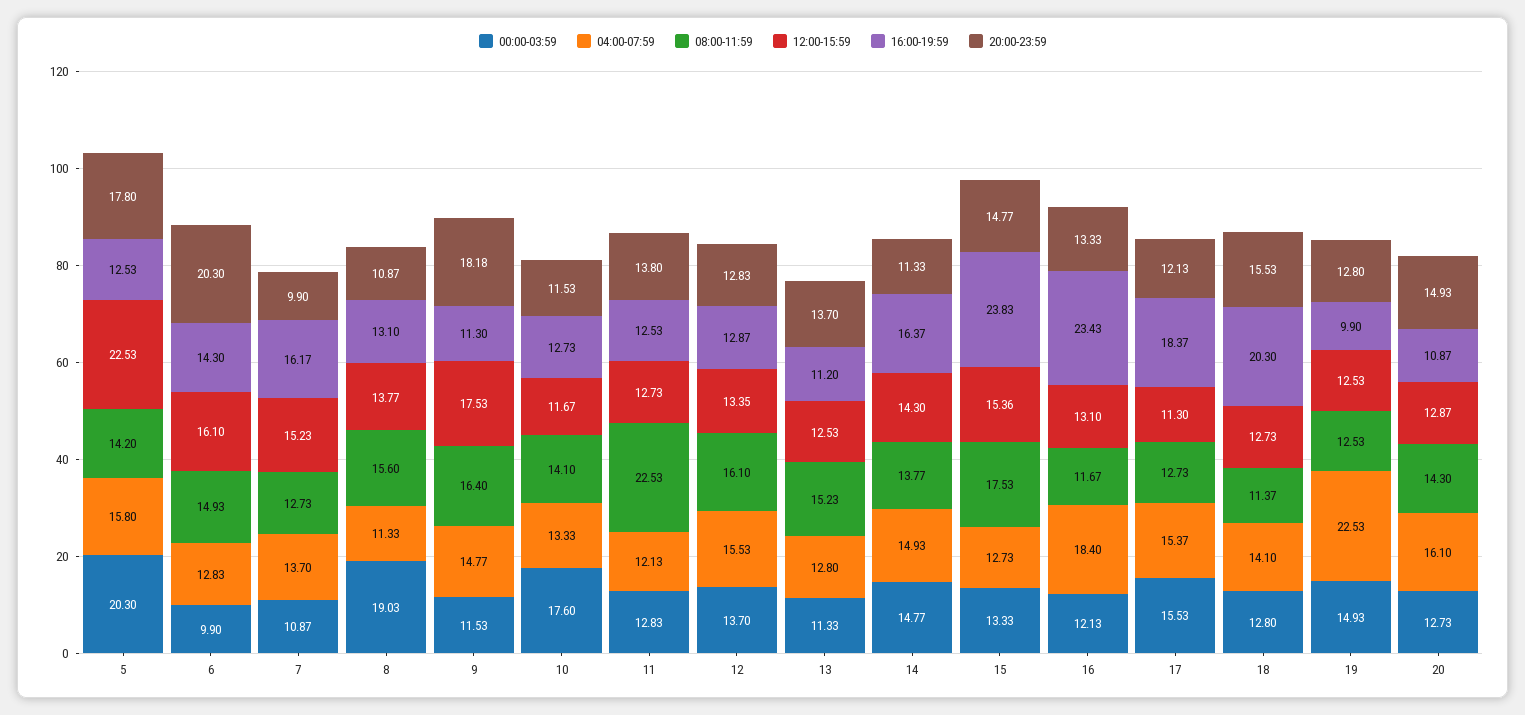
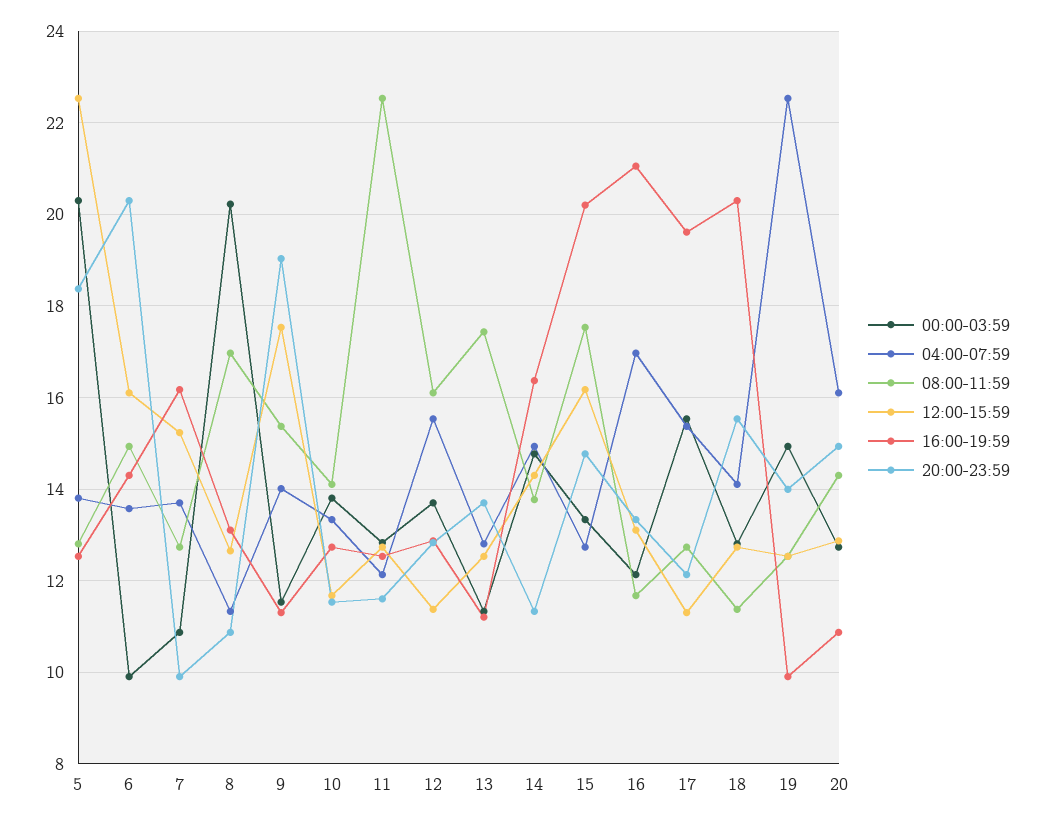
04:00-07:59, 5: 15.8 -> 13.8
08:00-11:59, 5: 14.2 -> 12.8
20:00-23:59, 5: 17.8 -> 18.4
04:00-07:59, 6: 12.83 -> 13.6
00:00-03:59, 8: 19.03 -> 20.2
08:00-11:59, 8: 15.6 -> 17
12:00-15:59, 8: 13.77 -> 12.6
04:00-07:59, 9: 14.77 -> 14
08:00-11:59, 9: 16.4 -> 15.4
20:00-23:59, 9: 18.18 -> 19
00:00-03:59, 10: 17.6 -> 13.8
20:00-23:59, 11: 13.8 -> 11.6
12:00-15:59, 12: 13.35 -> 11.4
08:00-11:59, 13: 15.23 -> 17.4
12:00-15:59, 15: 15.36 -> 16.2
16:00-19:59, 15: 23.83 -> 20.2
04:00-07:59, 16: 18.4 -> 17
16:00-19:59, 16: 23.43 -> 21
16:00-19:59, 17: 18.37 -> 19.6
20:00-23:59, 19: 12.8 -> 14

